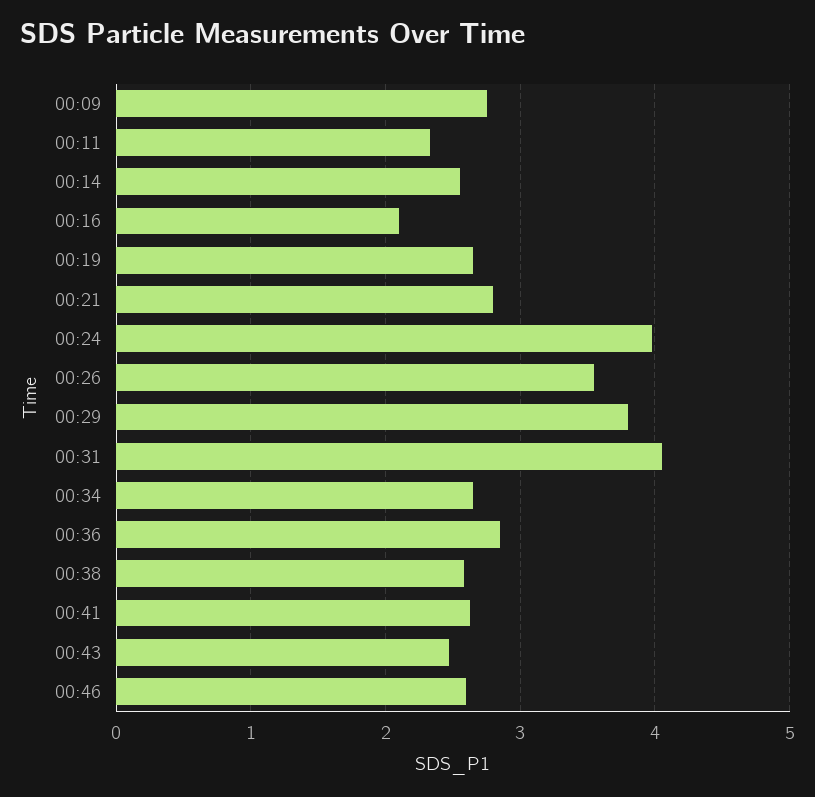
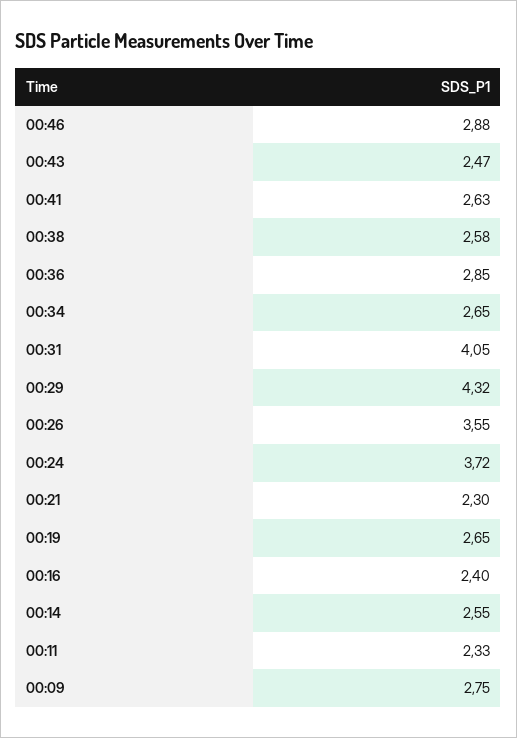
00:16: 2.1 -> 2.4
00:21: 2.8 -> 2.3
00:24: 4 -> 3.72
00:29: 3.8 -> 4.32
00:46: 2.6 -> 2.88

